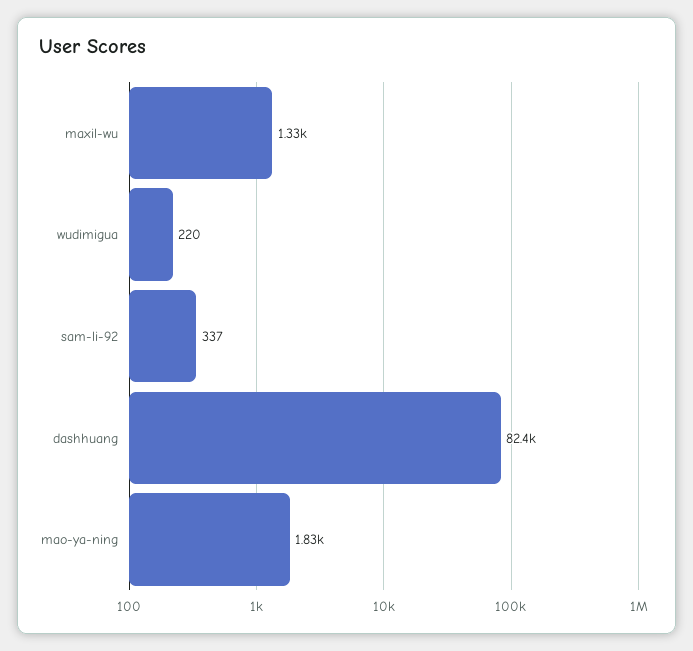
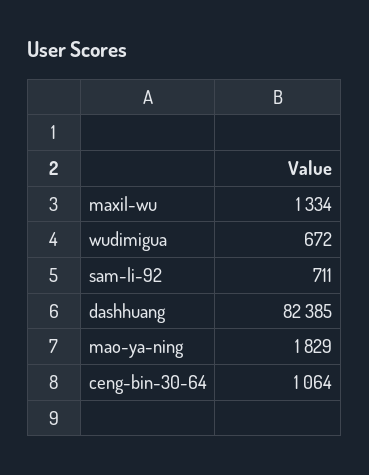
wudimigua: 220 -> 672
sam-li-92: 337 -> 711
ceng-bin-30-64: none -> 1064

